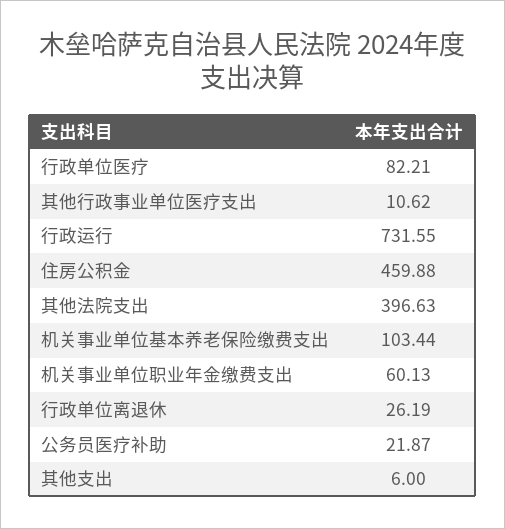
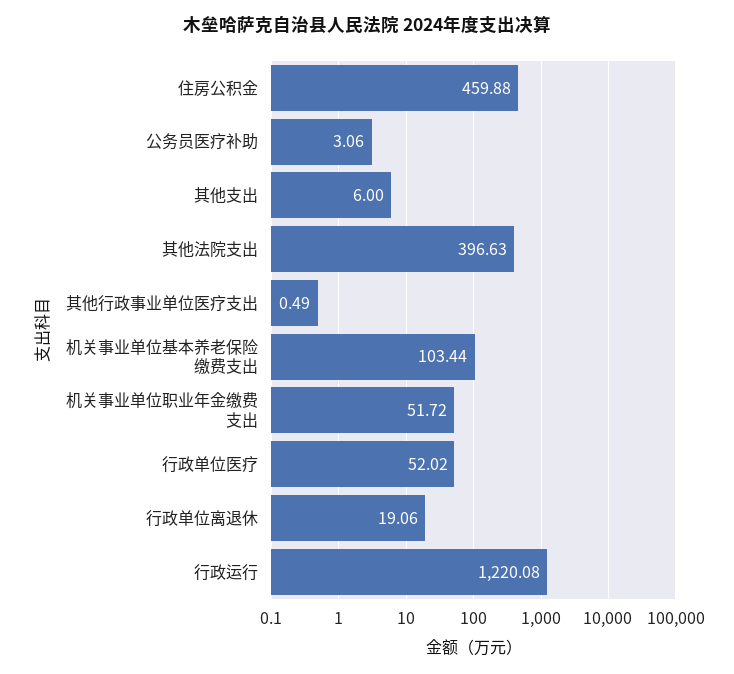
行政单位医疗: 82.21 -> 52.02
其他行政事业单位医疗支出: 10.62 -> 0.49
行政运行: 731.55 -> 1220.08
机关事业单位职业年金缴费支出: 60.13 -> 51.72
行政单位离退休: 26.19 -> 19.06
公务员医疗补助: 21.87 -> 3.06

